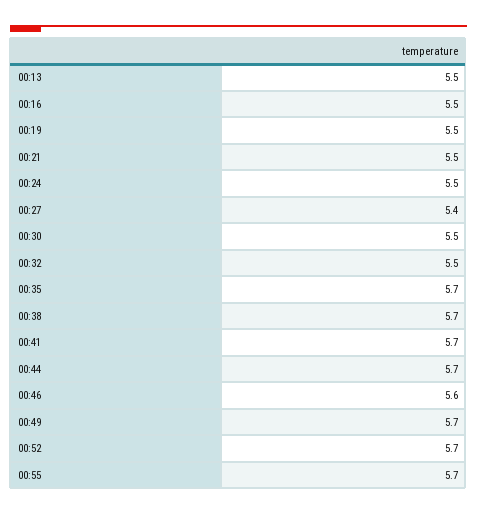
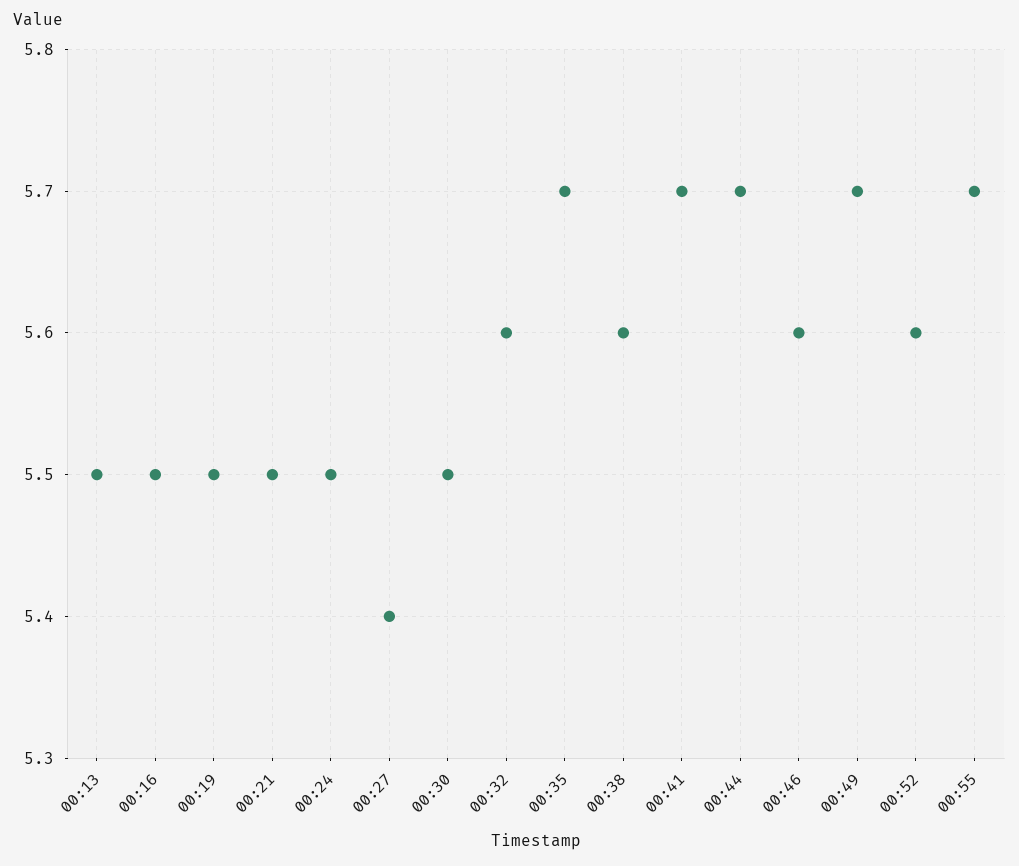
00:32: 5.5 -> 5.6
00:38: 5.7 -> 5.6
00:52: 5.7 -> 5.6

